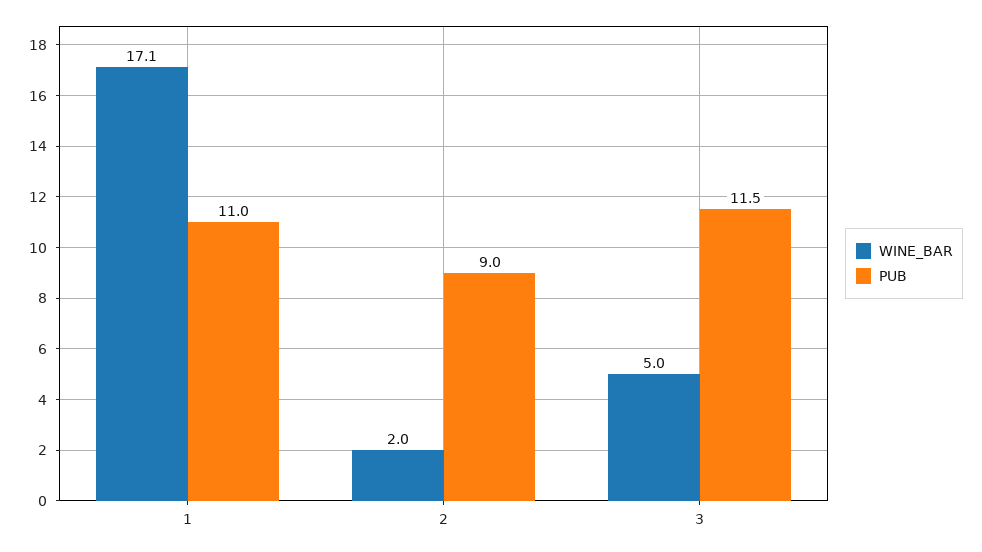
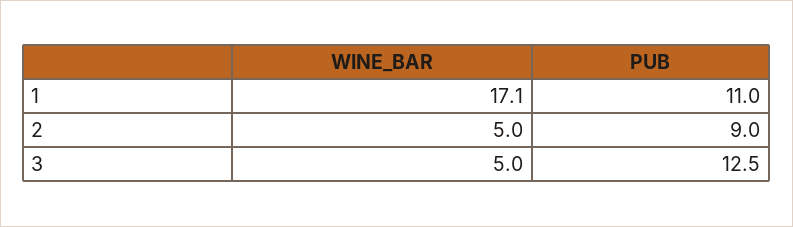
WINE_BAR, 2: 2 -> 5
PUB, 3: 11.5 -> 12.5

